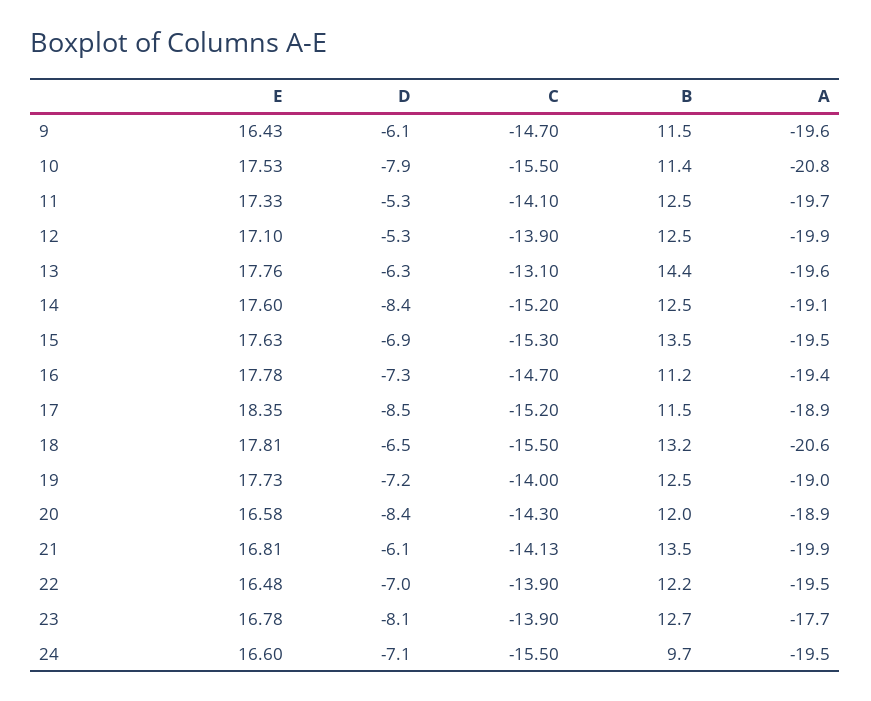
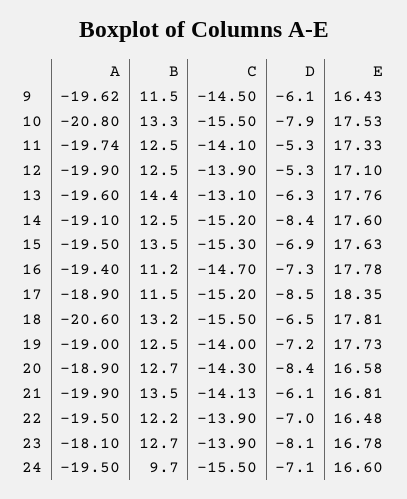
C, 9: -14.7 -> -14.5
B, 10: 11.4 -> 13.3
B, 20: 12 -> 12.7
A, 23: -17.7 -> -18.1

